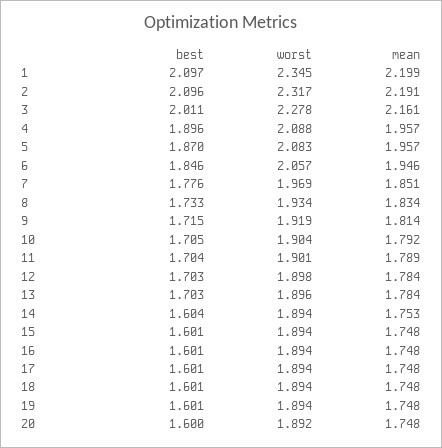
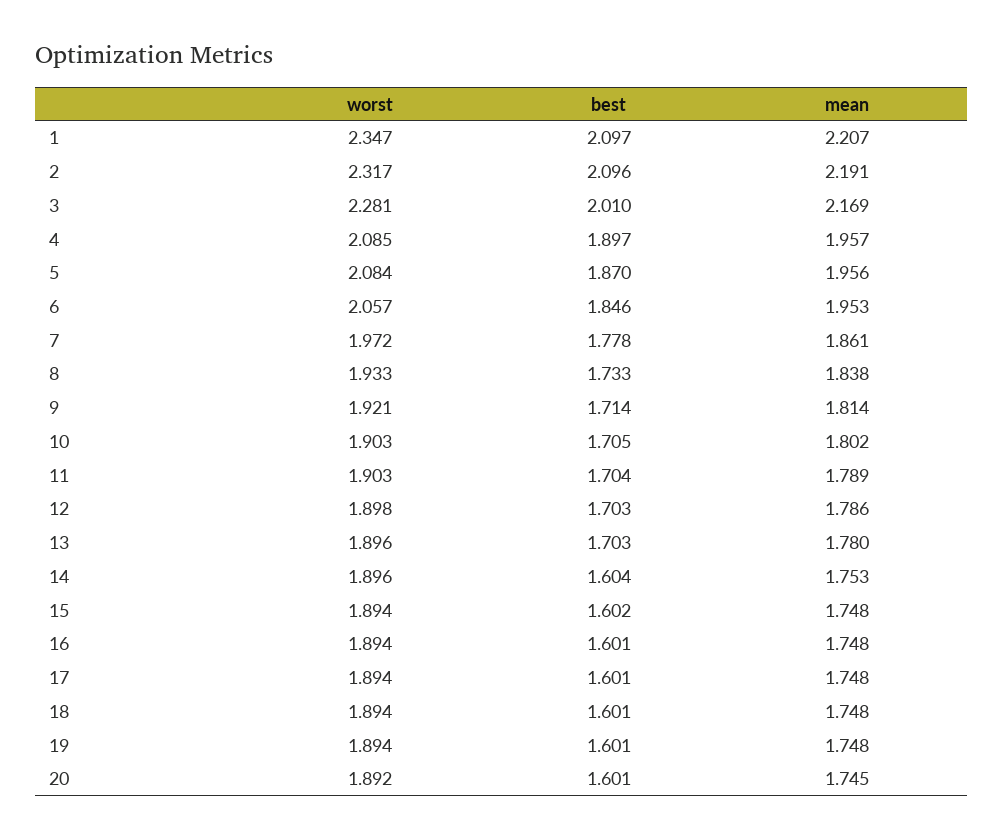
worst, 1: 2.345 -> 2.347
mean, 1: 2.199 -> 2.207
best, 3: 2.011 -> 2.01
worst, 3: 2.278 -> 2.281
mean, 3: 2.161 -> 2.169
best, 4: 1.896 -> 1.897
worst, 4: 2.088 -> 2.085
worst, 5: 2.083 -> 2.084
mean, 5: 1.957 -> 1.956
mean, 6: 1.946 -> 1.953
best, 7: 1.776 -> 1.778
worst, 7: 1.969 -> 1.972
mean, 7: 1.851 -> 1.861
worst, 8: 1.934 -> 1.933
mean, 8: 1.834 -> 1.838
best, 9: 1.715 -> 1.714
worst, 9: 1.919 -> 1.921
worst, 10: 1.904 -> 1.903
mean, 10: 1.792 -> 1.802
worst, 11: 1.901 -> 1.903
mean, 12: 1.784 -> 1.786
mean, 13: 1.784 -> 1.78
worst, 14: 1.894 -> 1.896
best, 15: 1.601 -> 1.602
best, 20: 1.6 -> 1.601
mean, 20: 1.748 -> 1.745

